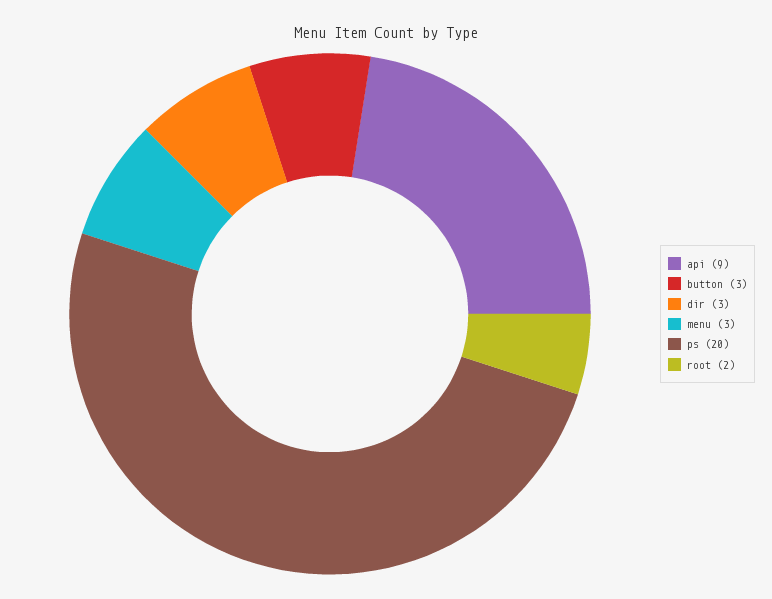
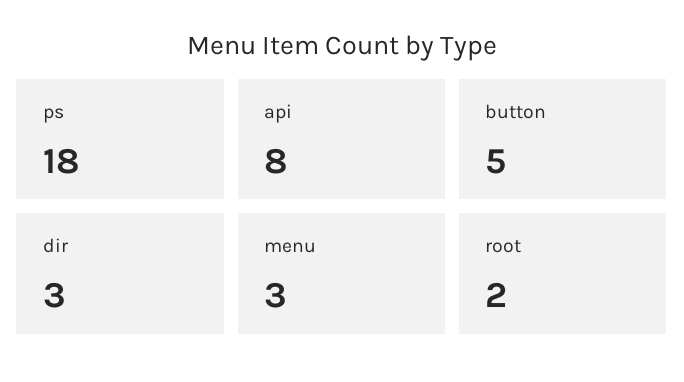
api: 9 -> 8
button: 3 -> 5
ps: 20 -> 18

